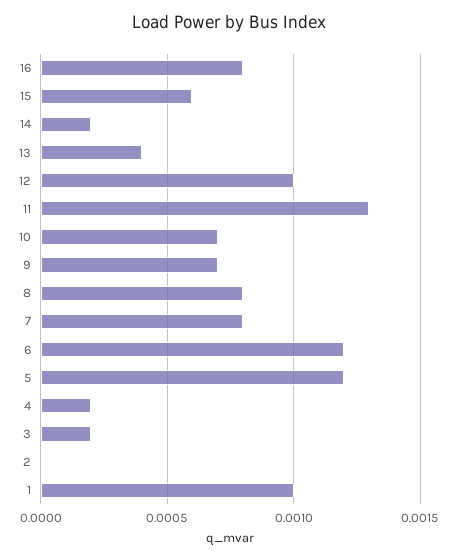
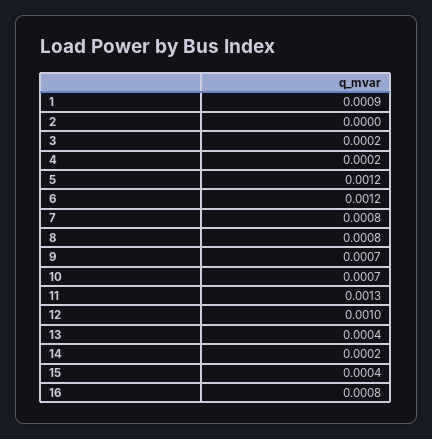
15: 0.0006 -> 0.0004
1: 0.001 -> 0.0009

